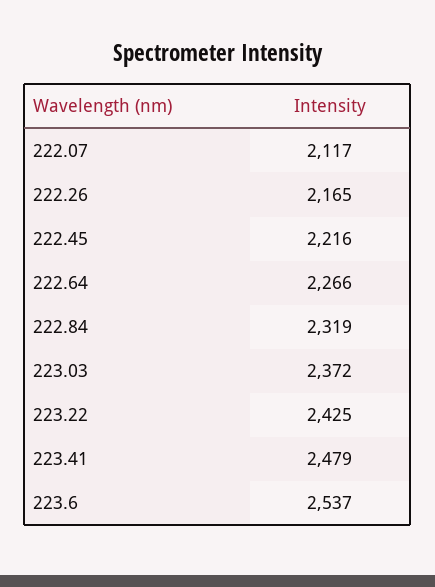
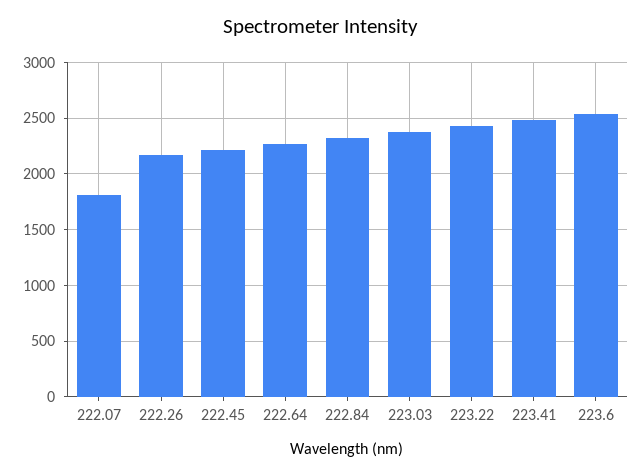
222.07: 2117 -> 1800

